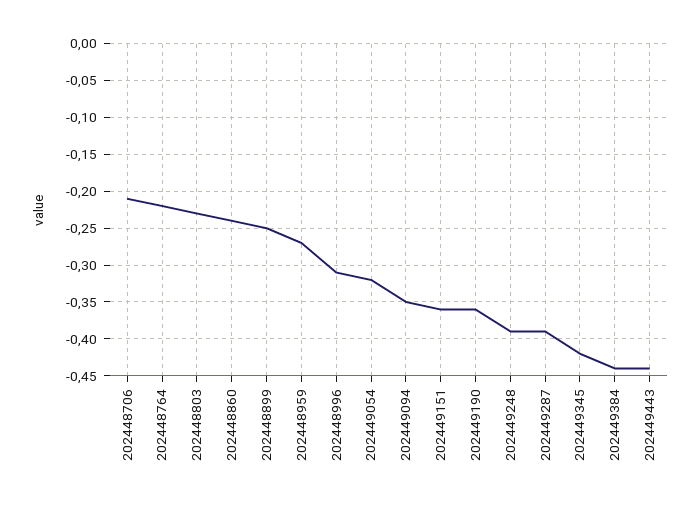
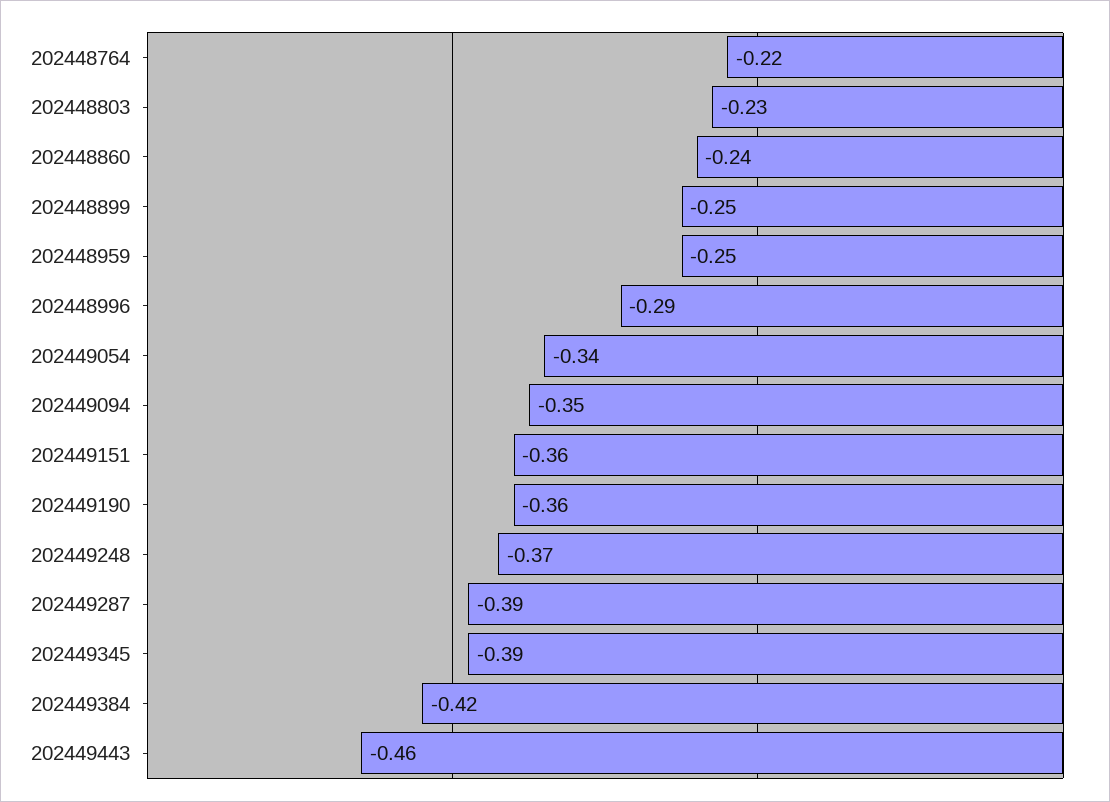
202448706: -0.21 -> none
202448959: -0.27 -> -0.25
202448996: -0.31 -> -0.29
202449054: -0.32 -> -0.34
202449248: -0.39 -> -0.37
202449345: -0.42 -> -0.39
202449384: -0.44 -> -0.42
202449443: -0.44 -> -0.46

